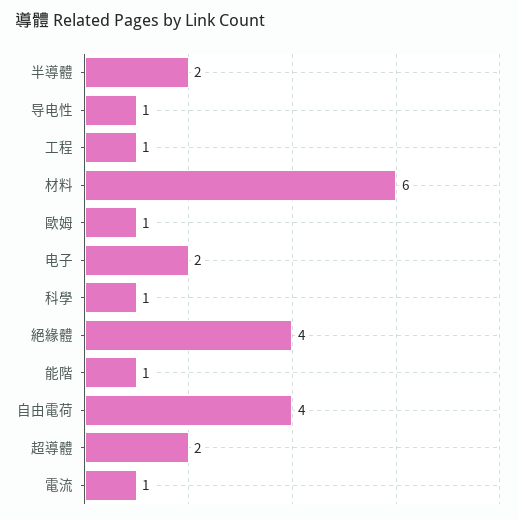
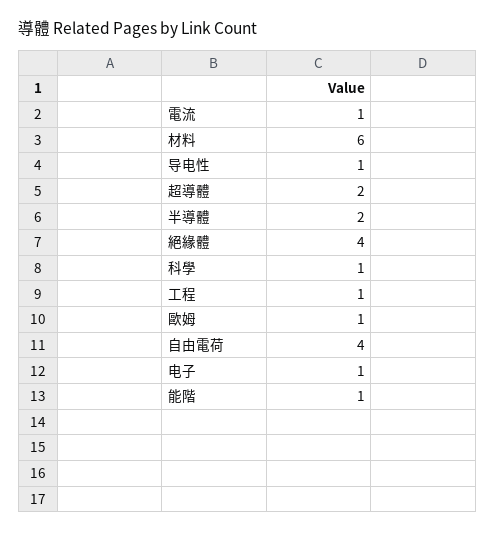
电子: 2 -> 1

